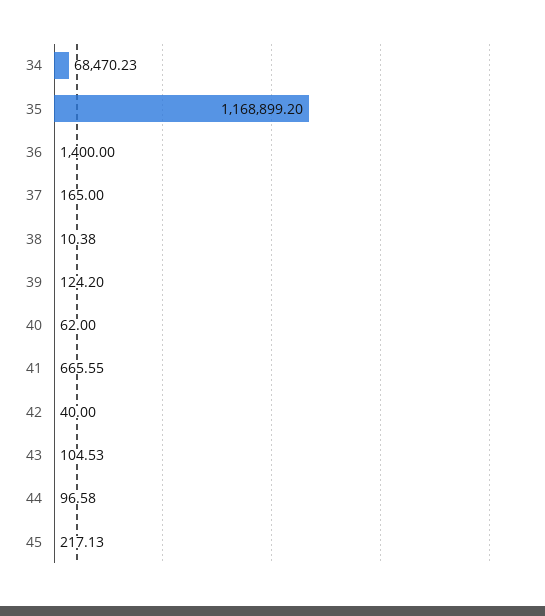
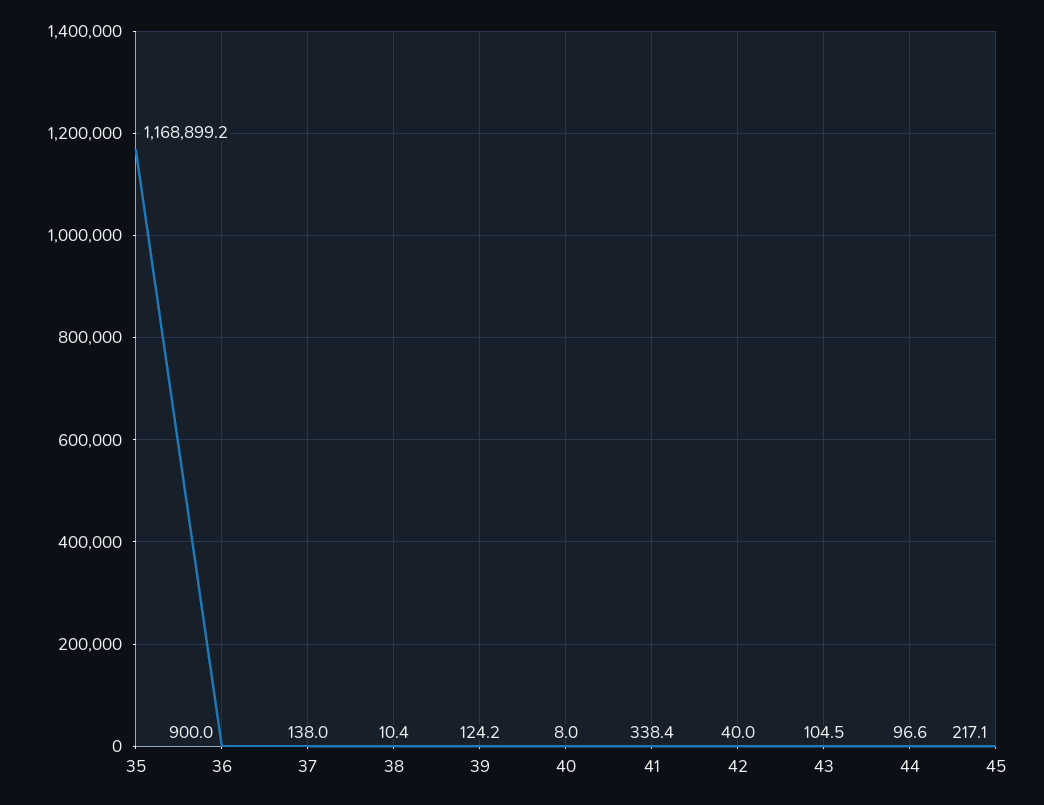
34: 68470.23 -> none
36: 1400 -> 900
37: 165 -> 138
40: 62 -> 8
41: 665.55 -> 338.4

